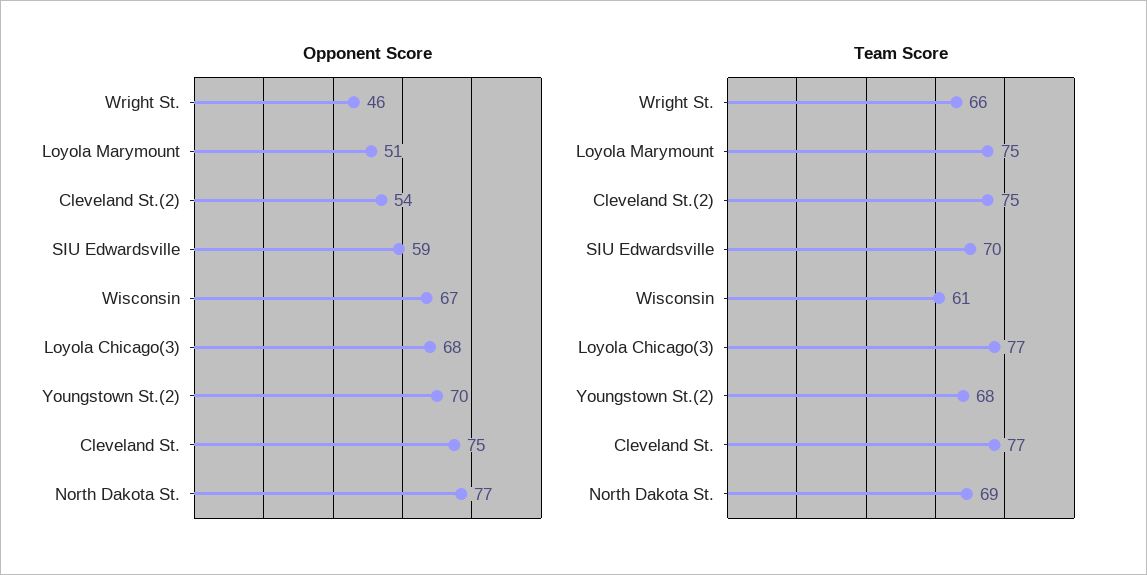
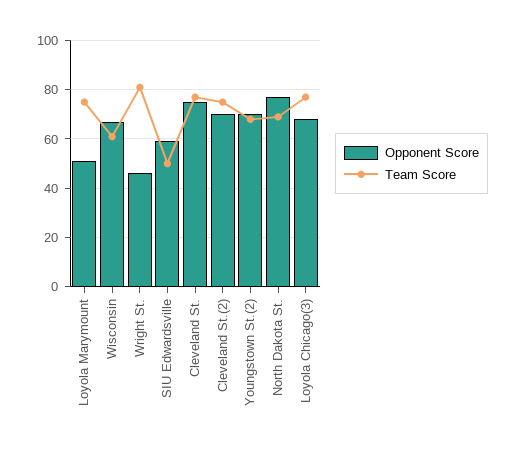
Opponent Score, Cleveland St.(2): 54 -> 70
Team Score, Wright St.: 66 -> 80
Team Score, SIU Edwardsville: 70 -> 50

